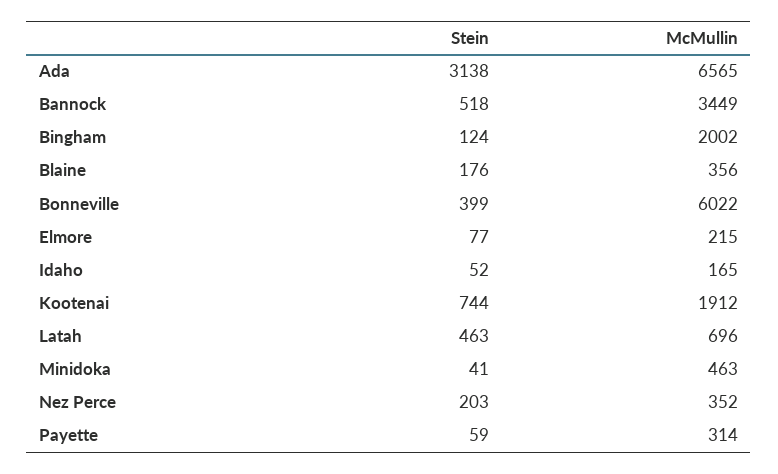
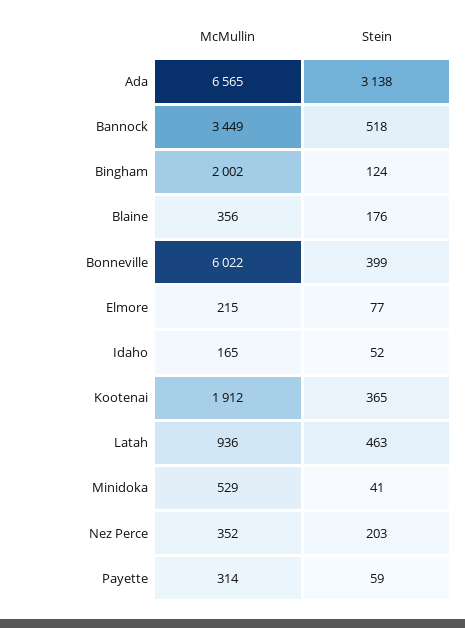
Stein, Kootenai: 744 -> 365
McMullin, Latah: 696 -> 936
McMullin, Minidoka: 463 -> 529

